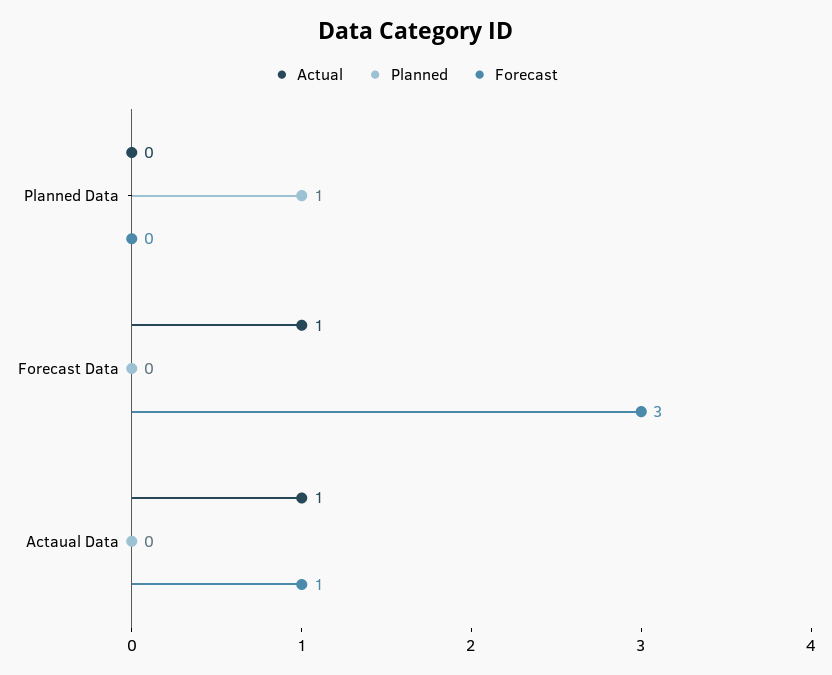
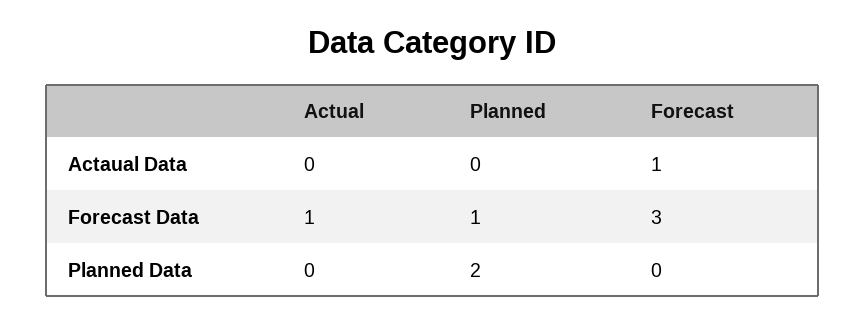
Planned, Planned Data: 1 -> 2
Planned, Forecast Data: 0 -> 1
Actual, Actaual Data: 1 -> 0

